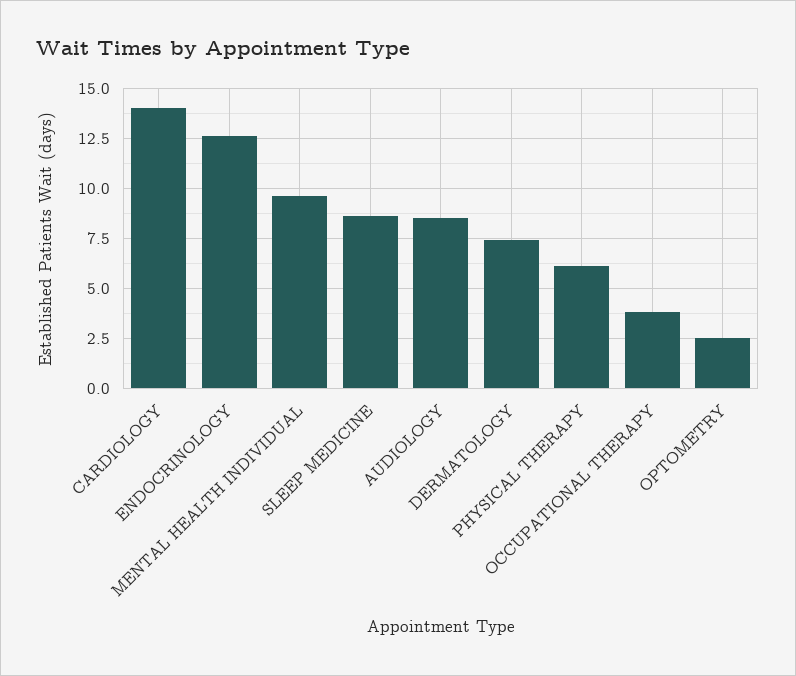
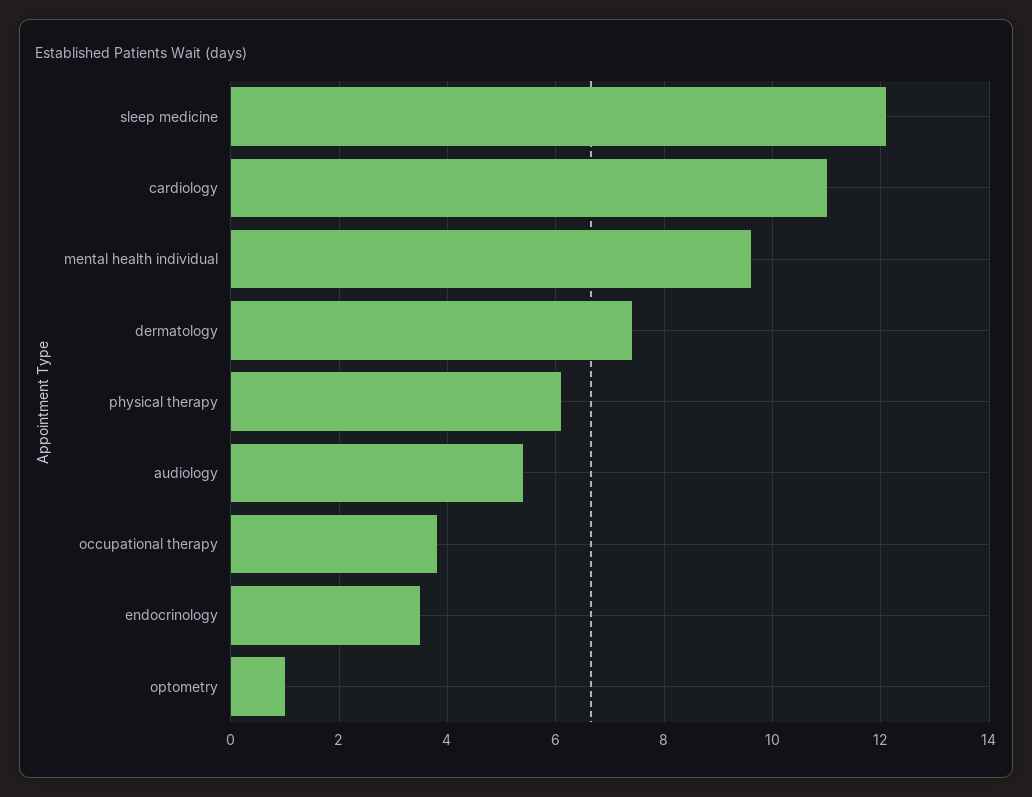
CARDIOLOGY: 14 -> 11
ENDOCRINOLOGY: 12.5 -> 3.5
SLEEP MEDICINE: 8.5 -> 12
AUDIOLOGY: 8.5 -> 5.5
OPTOMETRY: 2.5 -> 1

